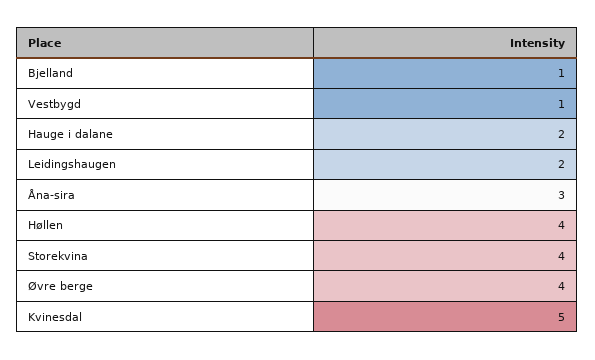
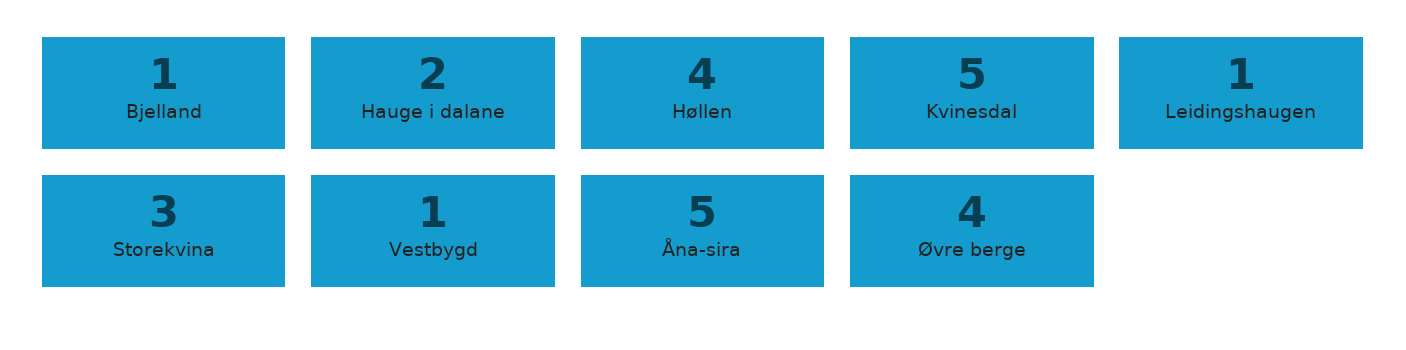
Leidingshaugen: 2 -> 1
Åna-sira: 3 -> 5
Storekvina: 4 -> 3

